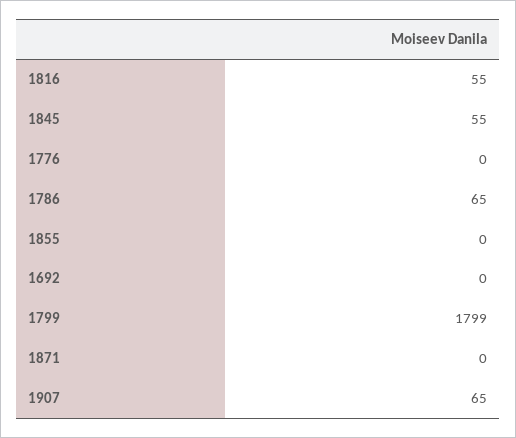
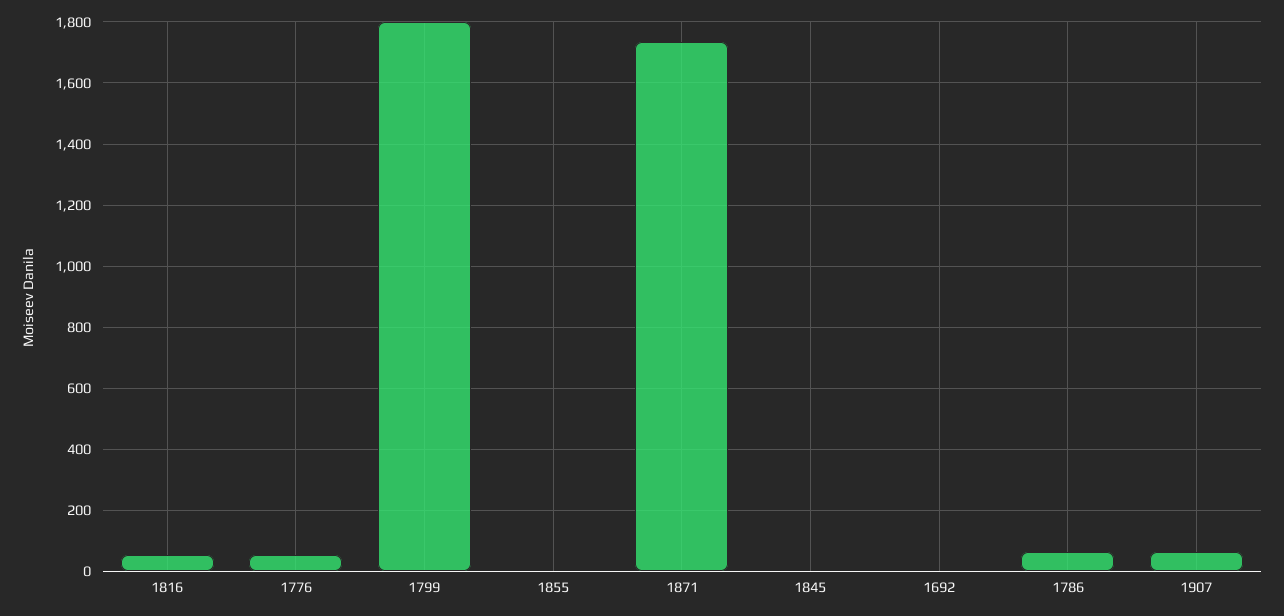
1845: 55 -> 0
1776: 0 -> 60
1871: 0 -> 1740

